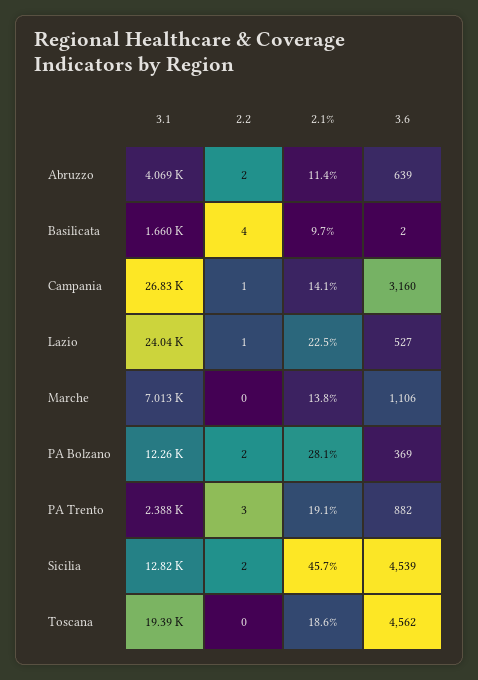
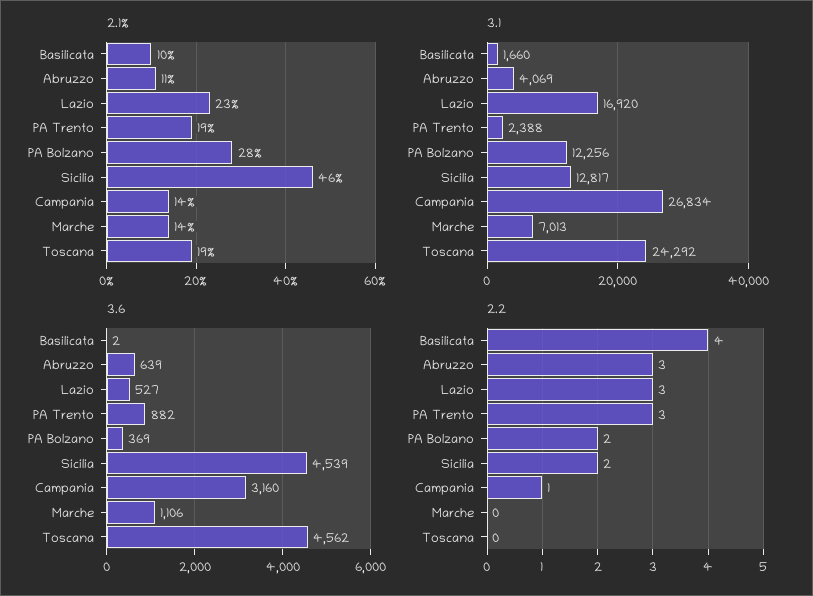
2.2, Abruzzo: 2 -> 3
3.1, Lazio: 24040 -> 16920
2.2, Lazio: 1 -> 3
3.1, Toscana: 19390 -> 24292

